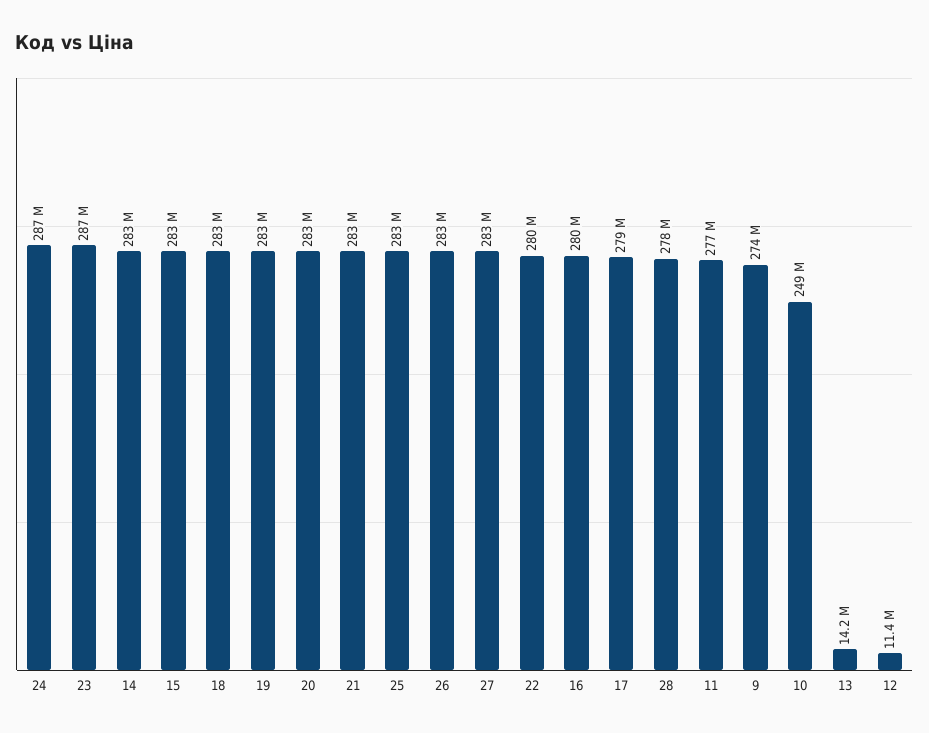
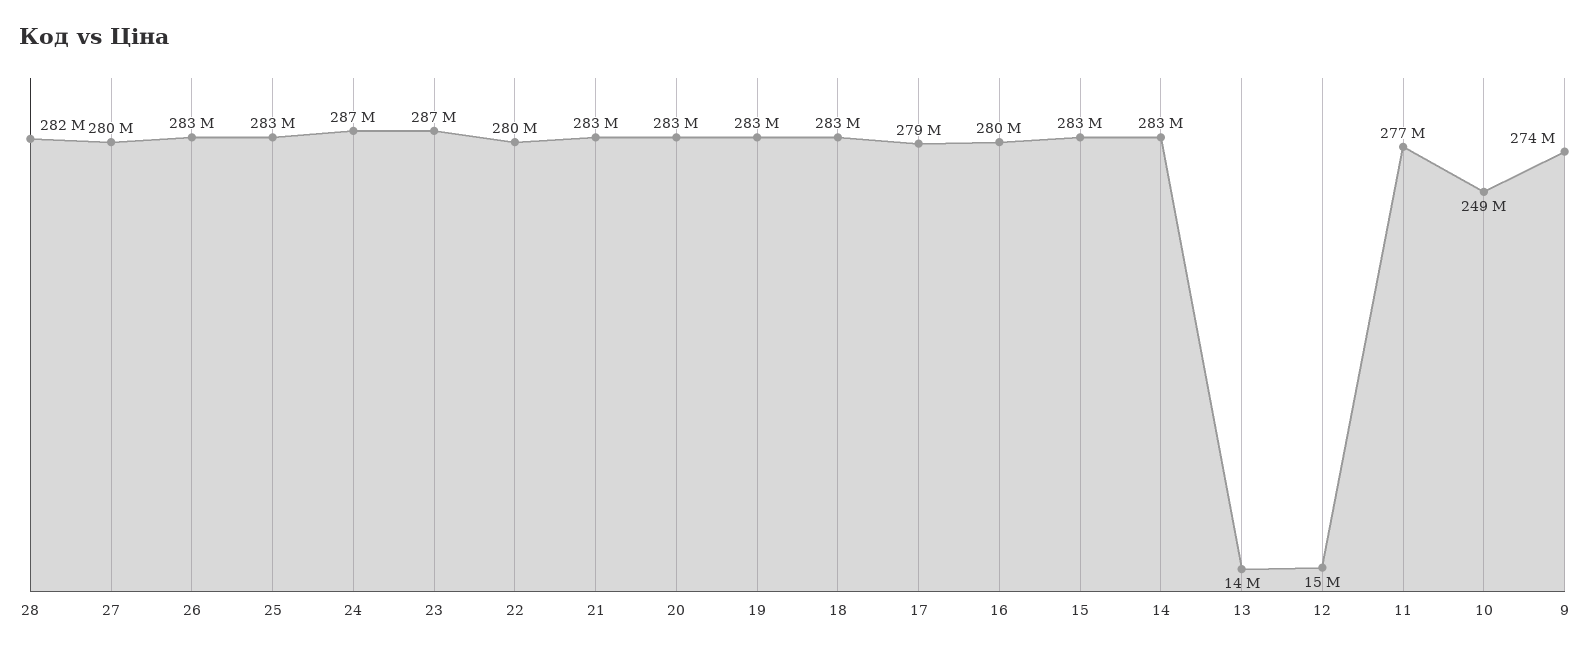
27: 283000000 -> 280000000
28: 278000000 -> 282000000
12: 11400000 -> 15000000

